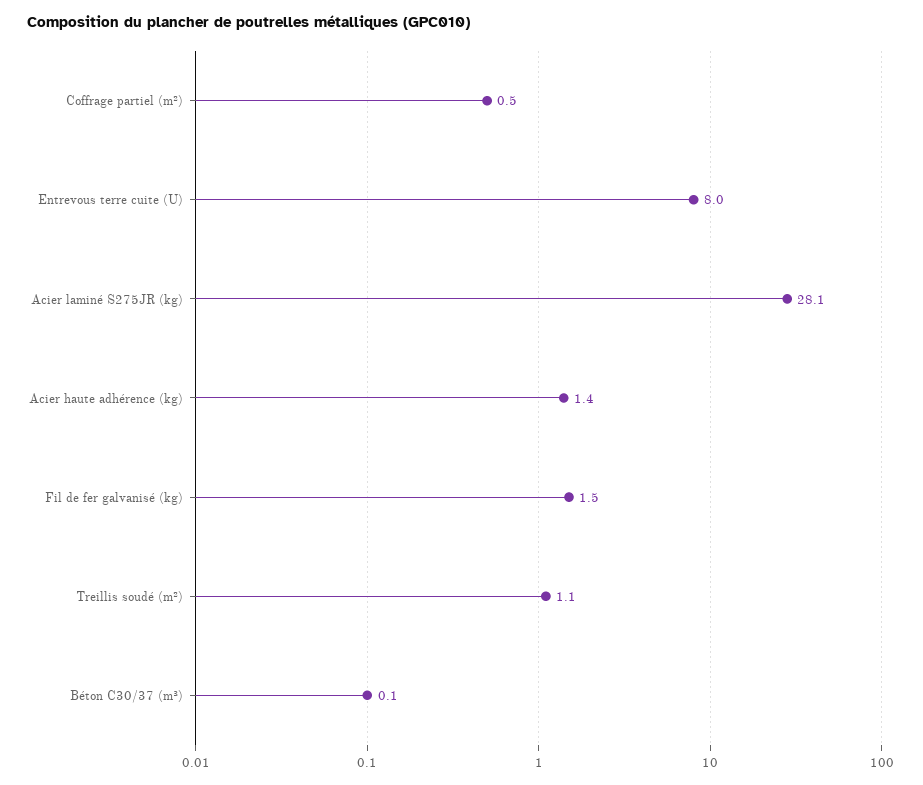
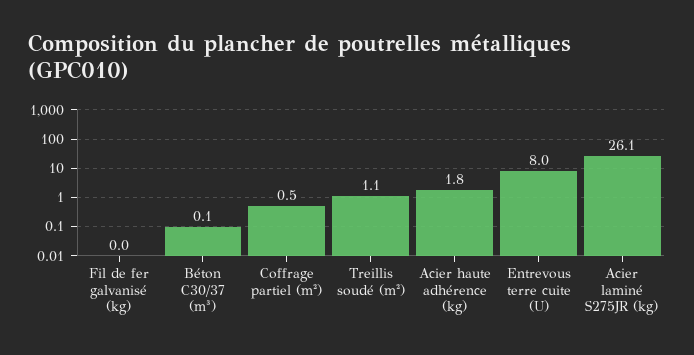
Acier laminé S275JR (kg): 28.1 -> 26.1
Acier haute adhérence (kg): 1.4 -> 1.8
Fil de fer galvanisé (kg): 1.5 -> 0

